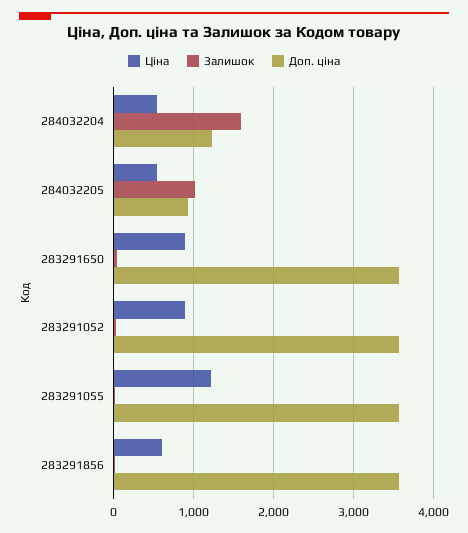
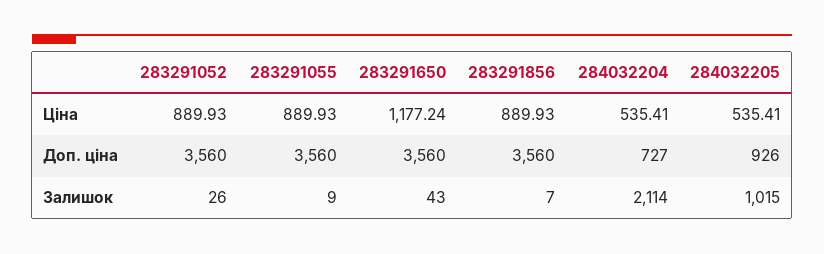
Залишок, 284032204: 1600 -> 2114
Доп. ціна, 284032204: 1200 -> 727
Ціна, 283291650: 900 -> 1177.24
Ціна, 283291055: 1200 -> 889.93
Ціна, 283291856: 600 -> 889.93

